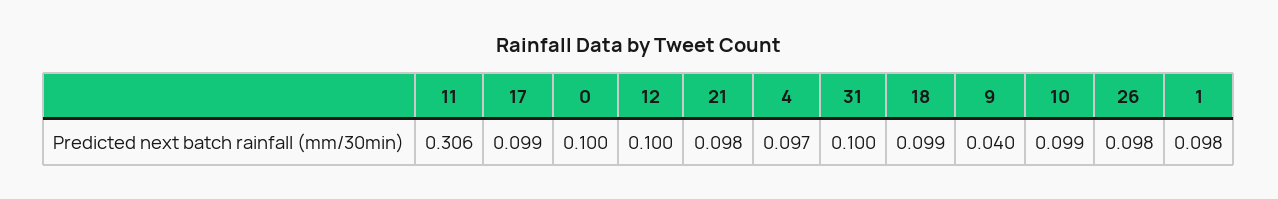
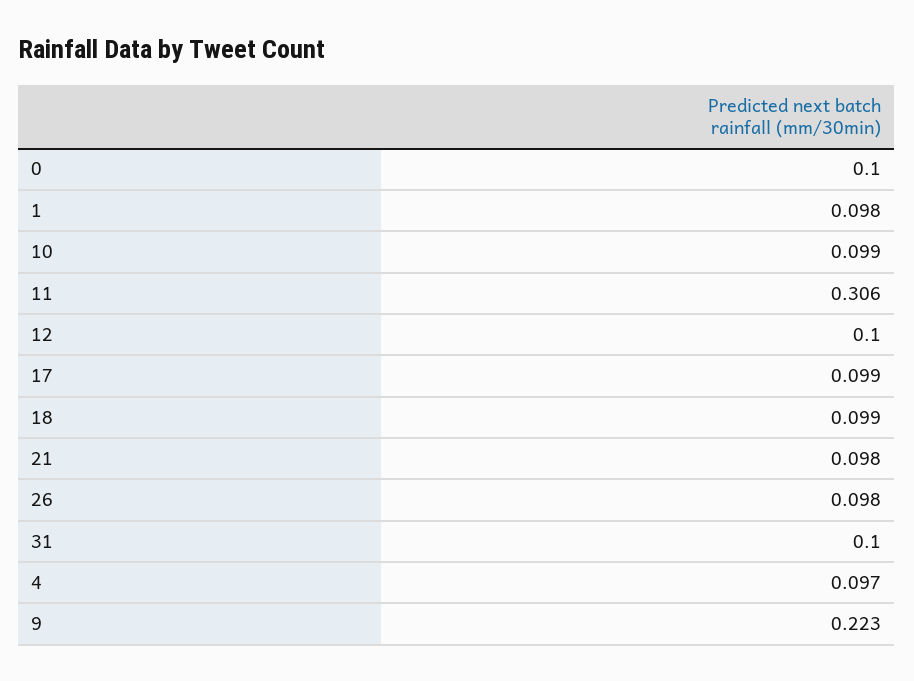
9: 0.04 -> 0.223

